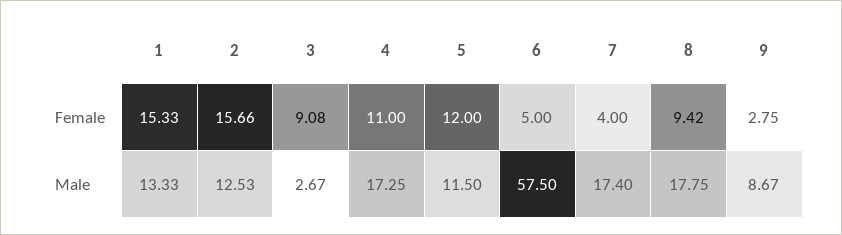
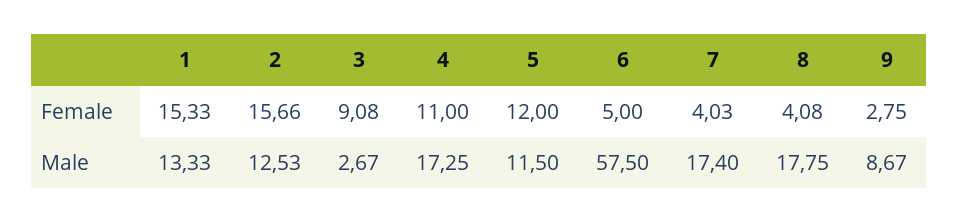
7, Female: 4 -> 4.03
8, Female: 9.42 -> 4.08

